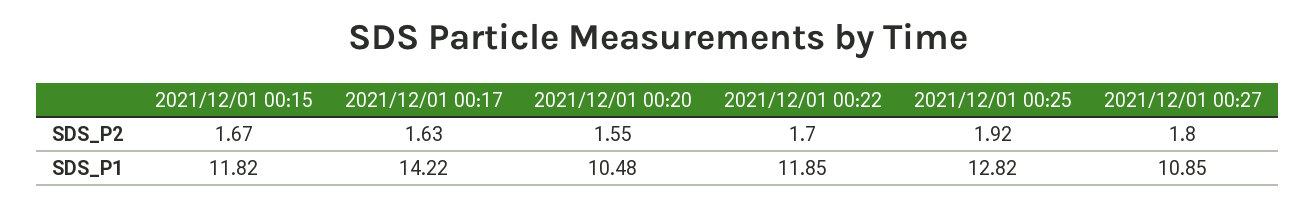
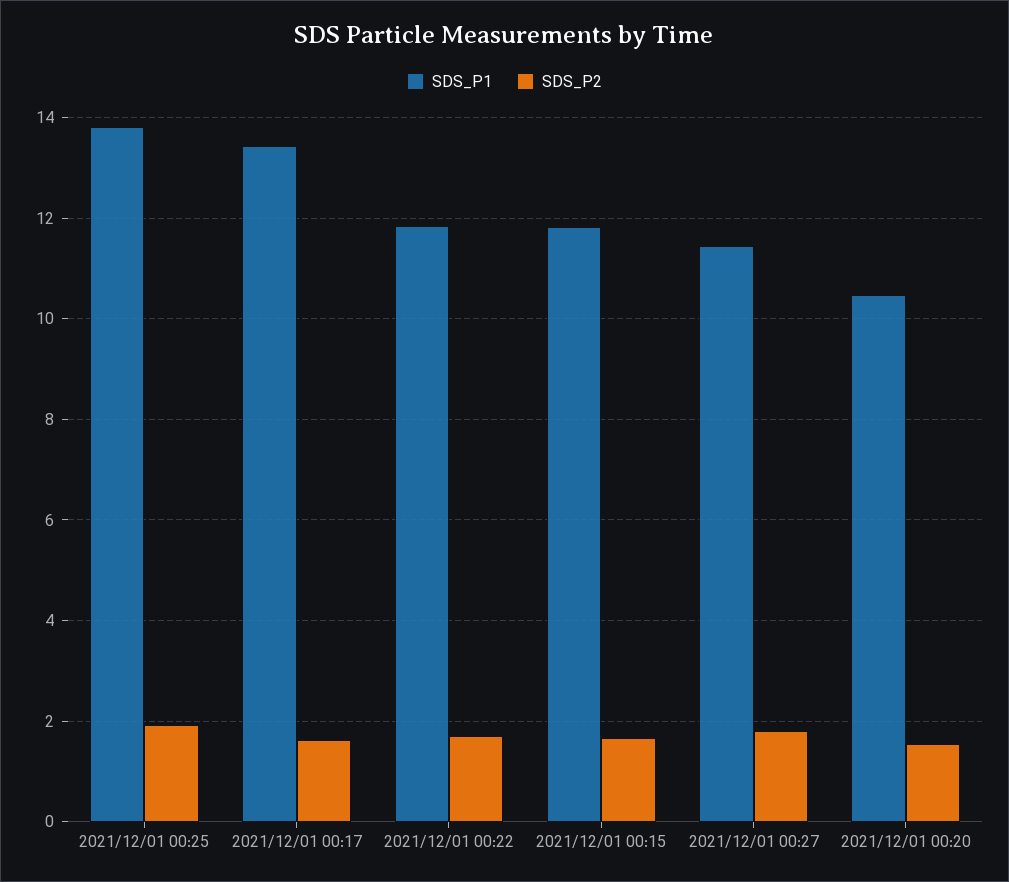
SDS_P1, 2021/12/01 00:17: 14.22 -> 13.4
SDS_P1, 2021/12/01 00:25: 12.82 -> 13.8
SDS_P1, 2021/12/01 00:27: 10.85 -> 11.4

